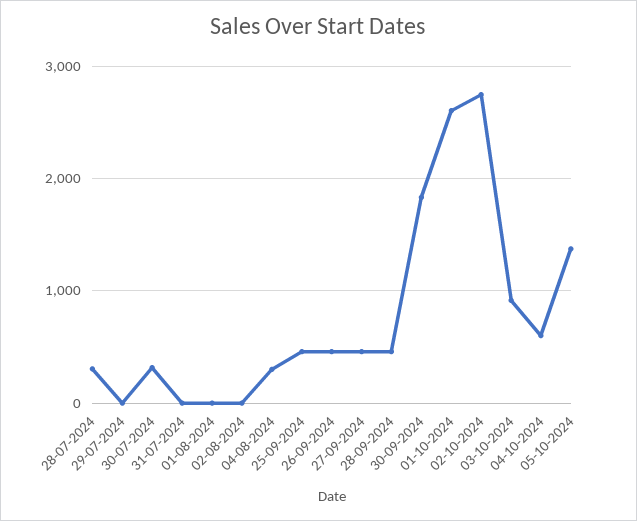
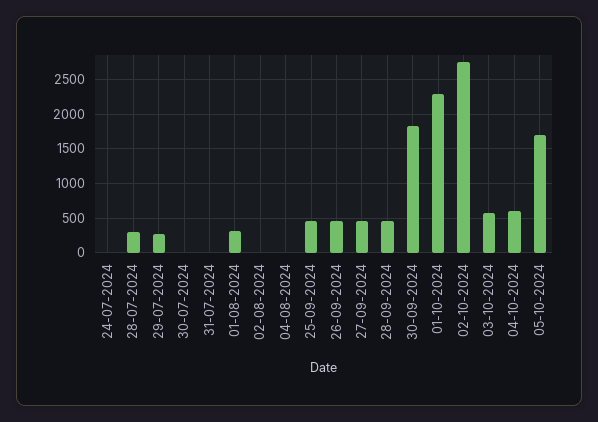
29-07-2024: 0 -> 300
30-07-2024: 300 -> 0
01-08-2024: 0 -> 300
04-08-2024: 300 -> 0
01-10-2024: 2600 -> 2300
03-10-2024: 900 -> 600
05-10-2024: 1400 -> 1700
24-07-2024: none -> 0

